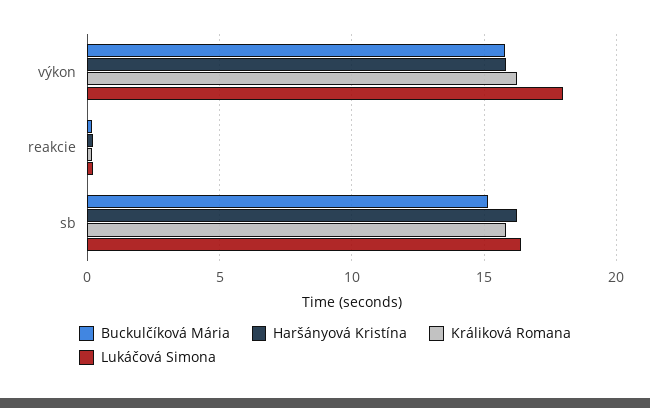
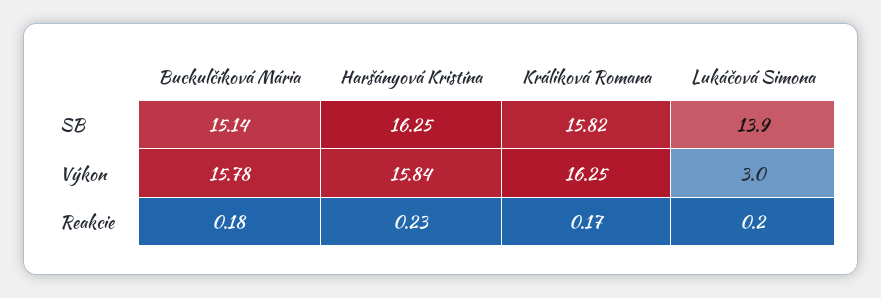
Lukáčová Simona, výkon: 18 -> 3
Lukáčová Simona, sb: 16.5 -> 13.9

